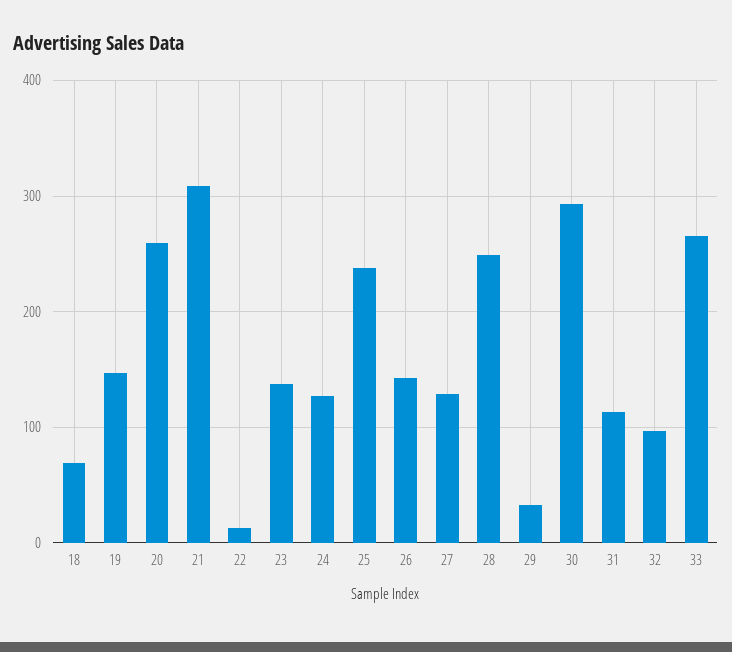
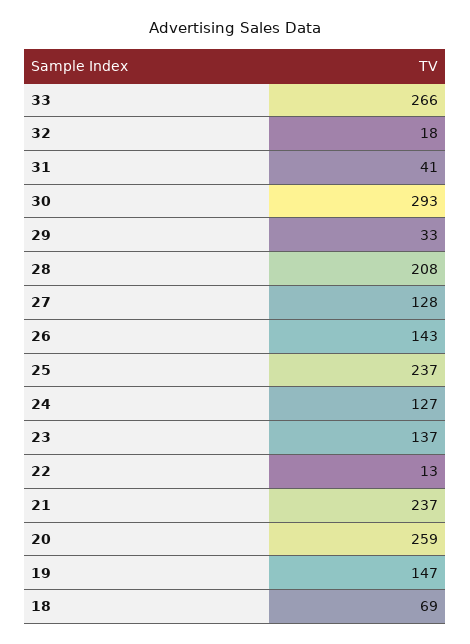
21: 310 -> 237
28: 250 -> 208
31: 110 -> 41
32: 100 -> 18

